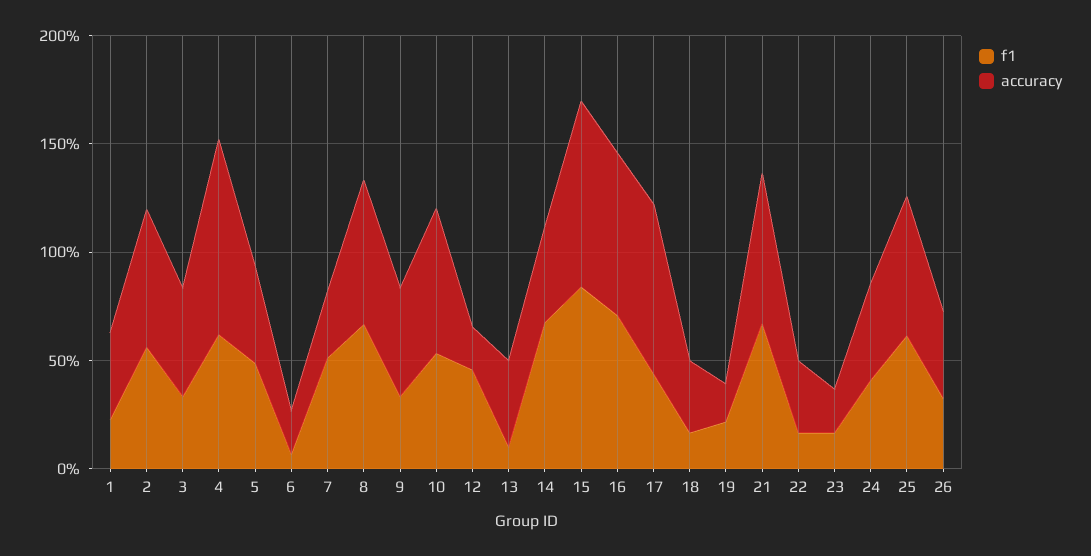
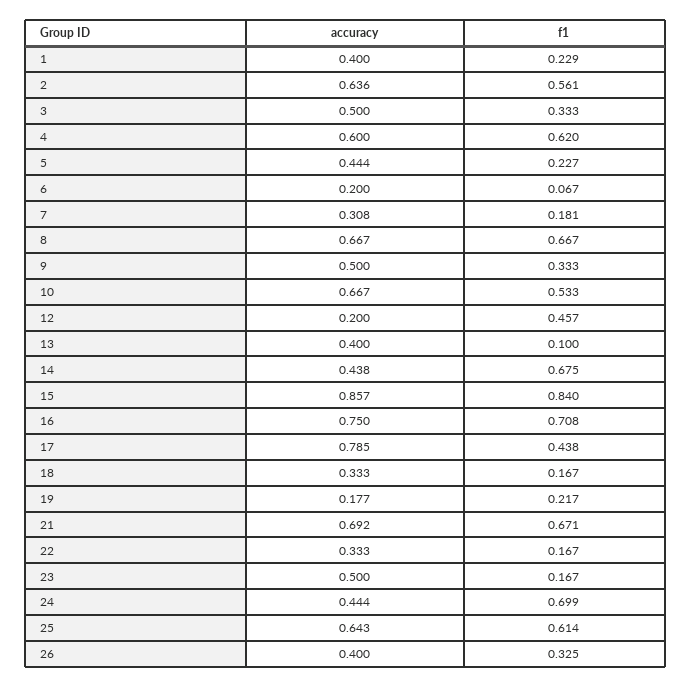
accuracy, 4: 0.9 -> 0.6
f1, 5: 0.5 -> 0.227
f1, 7: 0.5 -> 0.181
accuracy, 23: 0.2 -> 0.5
f1, 24: 0.4 -> 0.699

